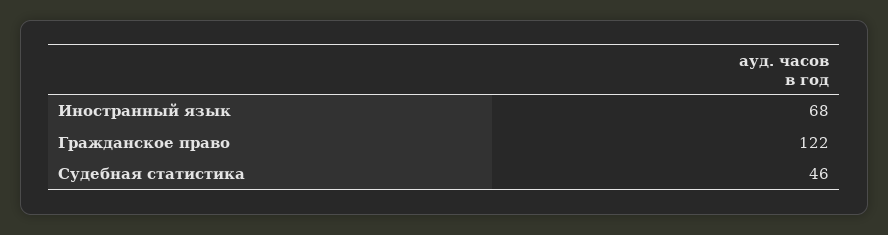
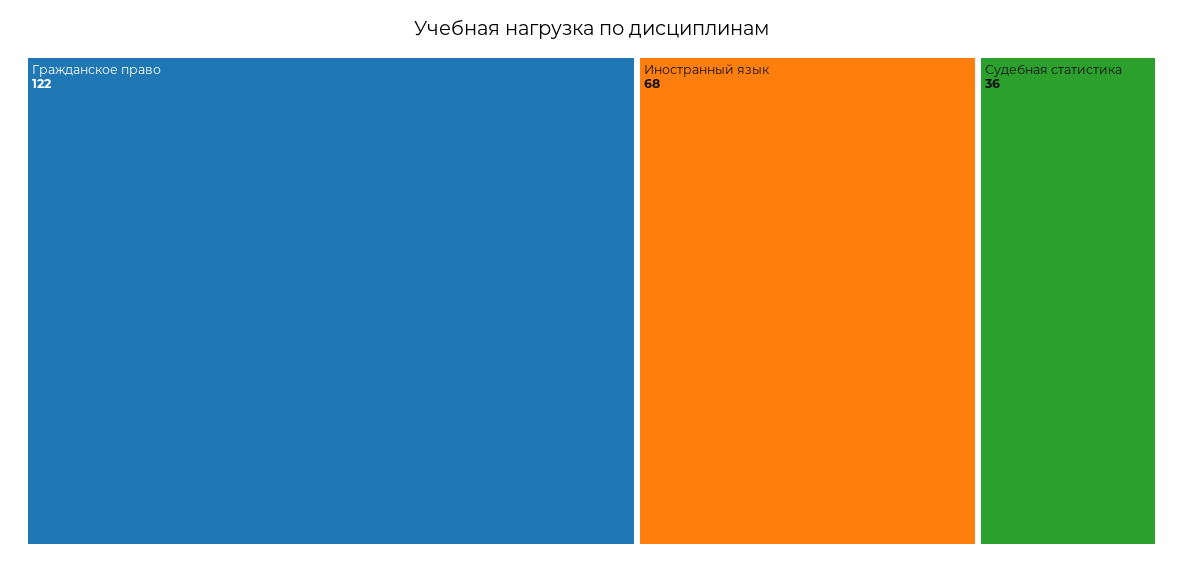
Судебная статистика: 46 -> 36

